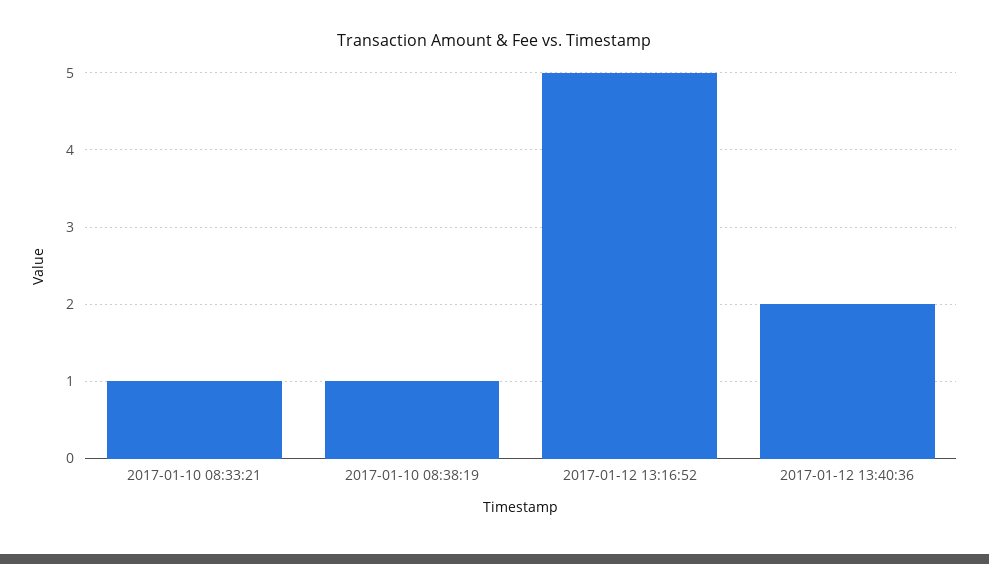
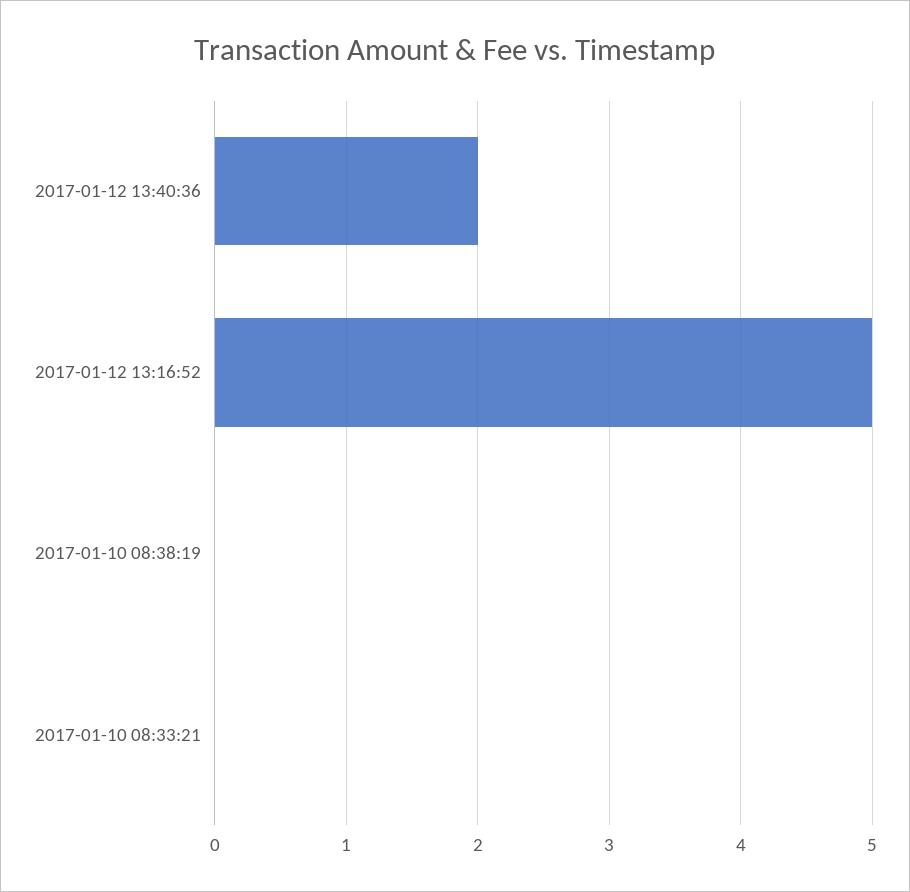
2017-01-10 08:33:21: 1 -> 0
2017-01-10 08:38:19: 1 -> 0

